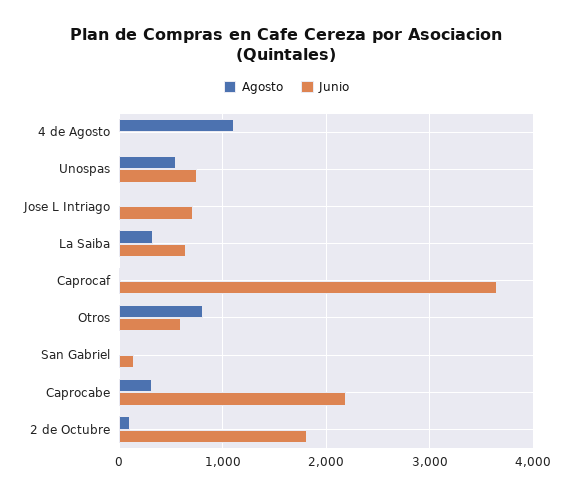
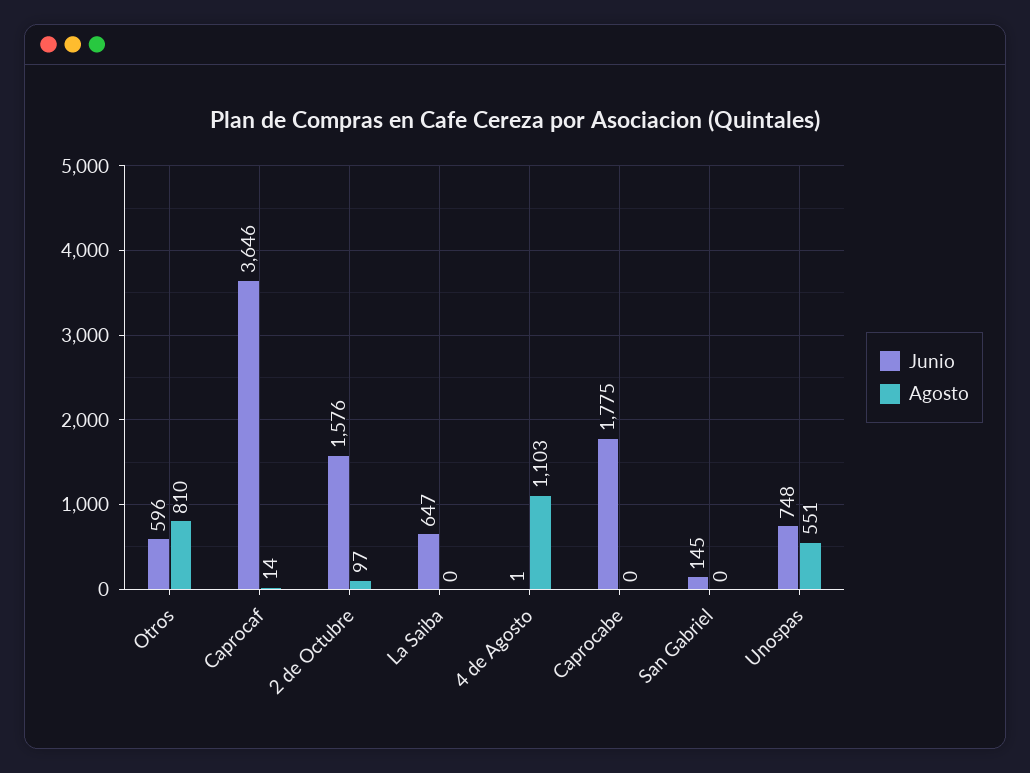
Agosto, Jose L Intriago: 0 -> none
Junio, Jose L Intriago: 700 -> none
Agosto, La Saiba: 300 -> 0
Agosto, Caprocabe: 300 -> 0
Junio, Caprocabe: 2200 -> 1775
Junio, 2 de Octubre: 1800 -> 1576

